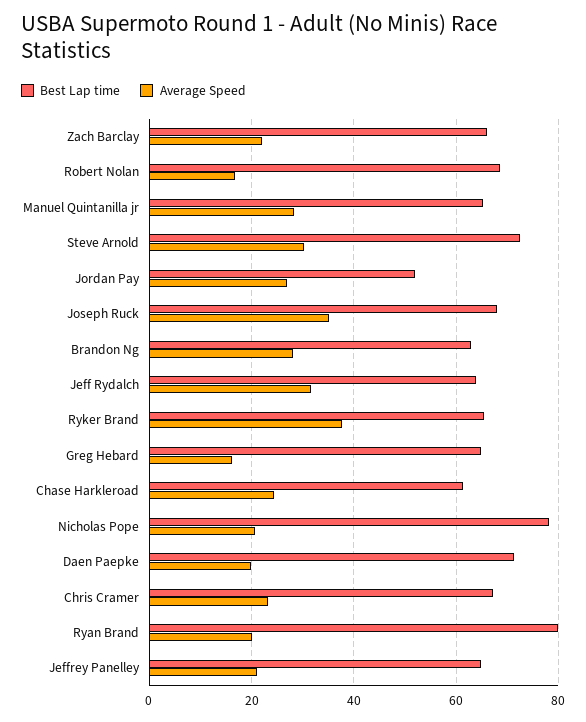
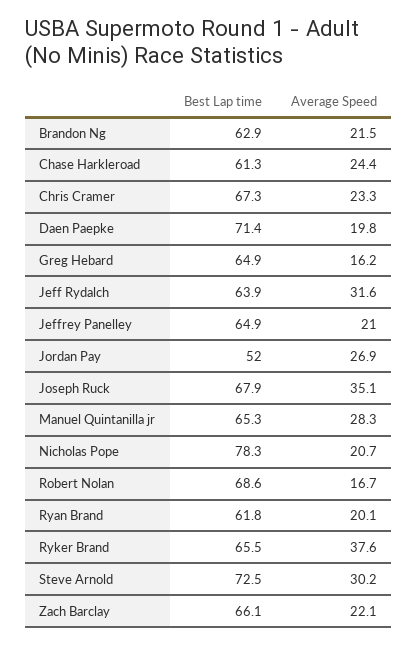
Average Speed, Brandon Ng: 28 -> 21.5
Best Lap time, Ryan Brand: 80 -> 61.8

